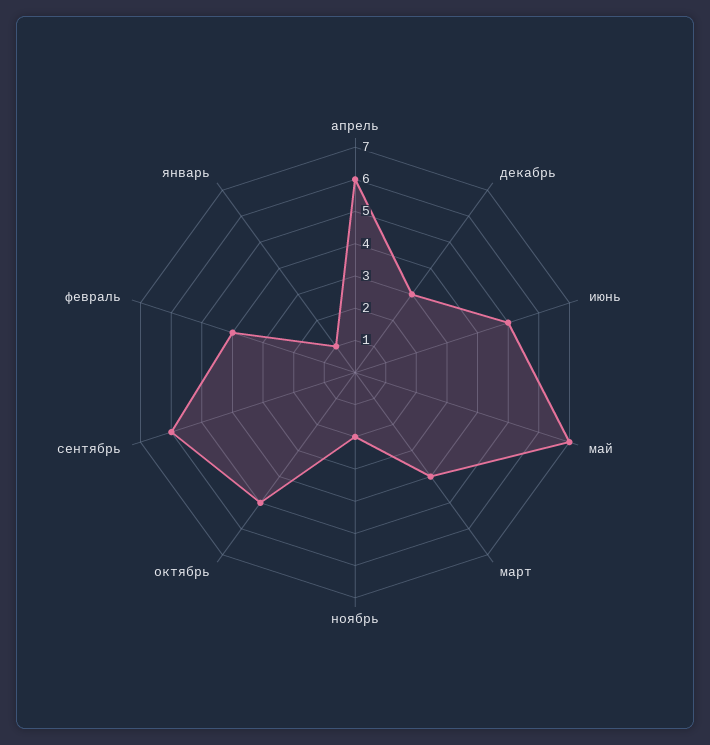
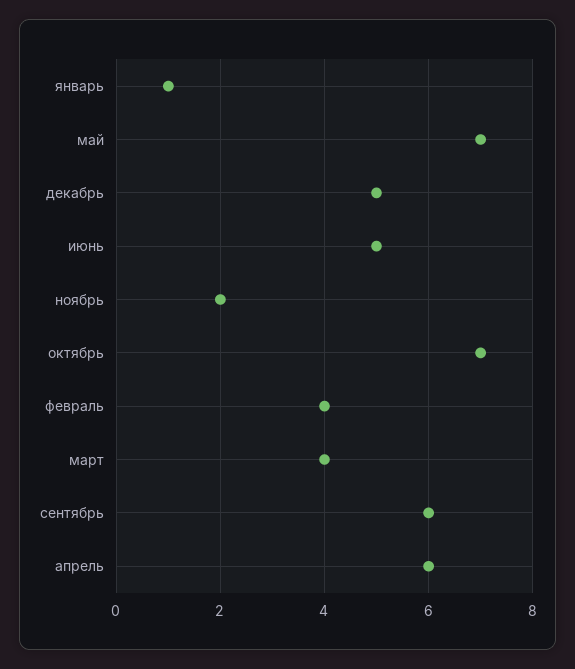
декабрь: 3 -> 5
октябрь: 5 -> 7

